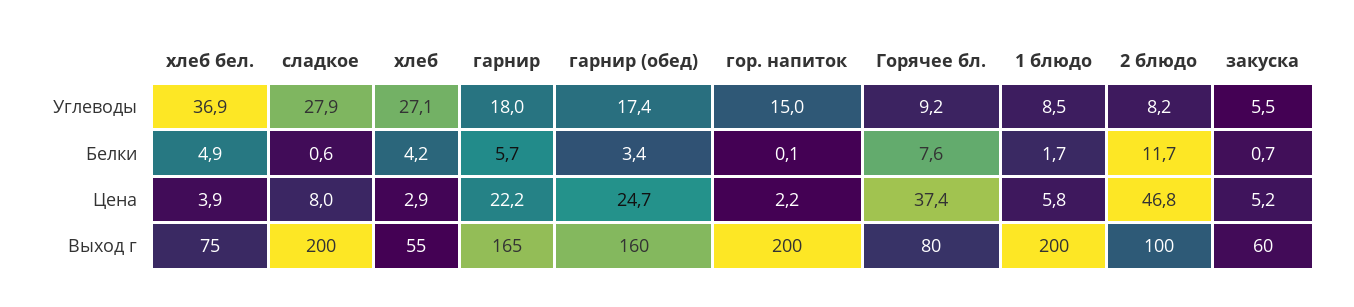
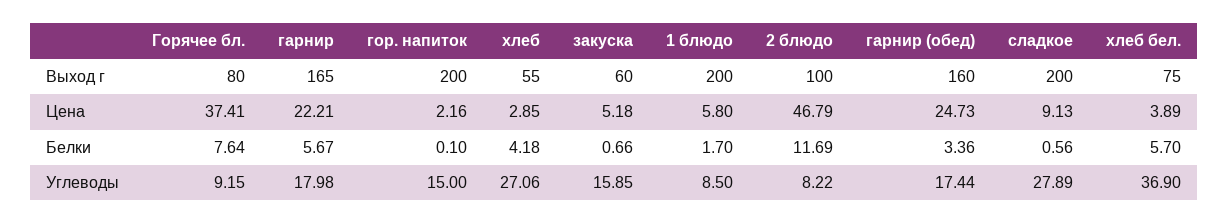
закуска, Углеводы: 5.5 -> 15.85
хлеб бел., Белки: 4.9 -> 5.7
сладкое, Цена: 8 -> 9.13

